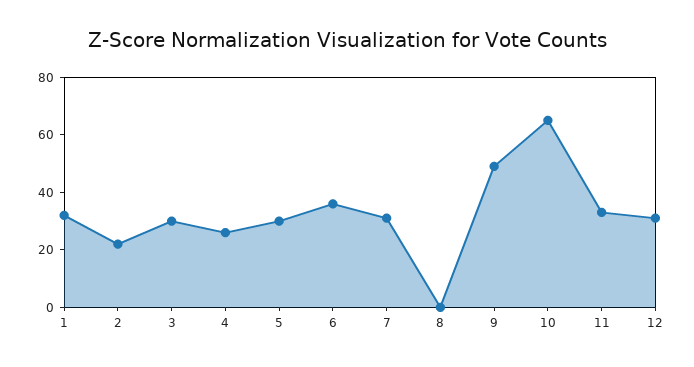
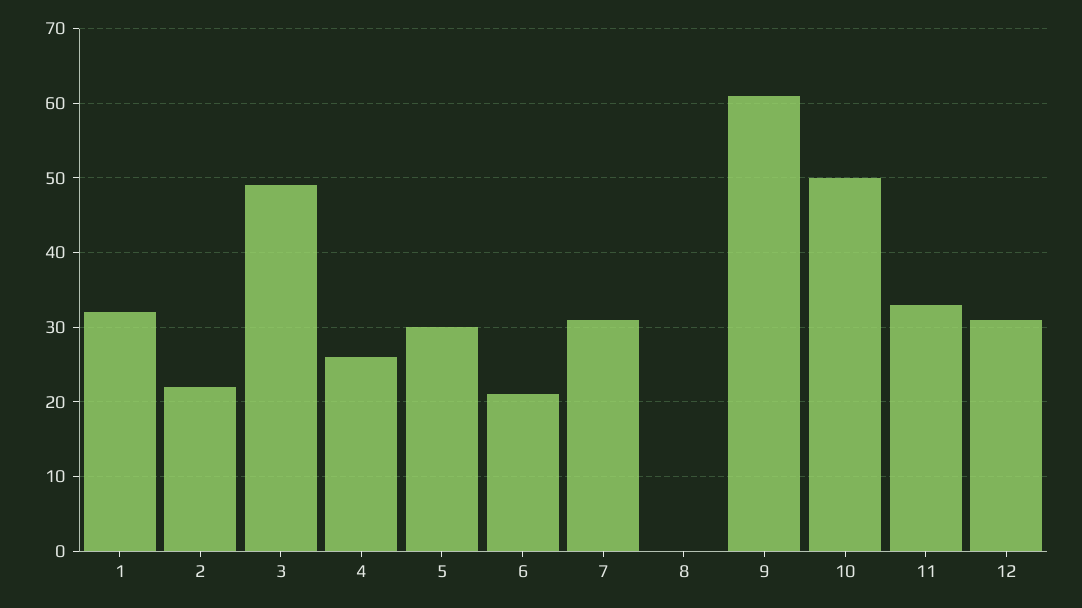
3: 30 -> 49
6: 35 -> 21
9: 50 -> 61
10: 65 -> 50

